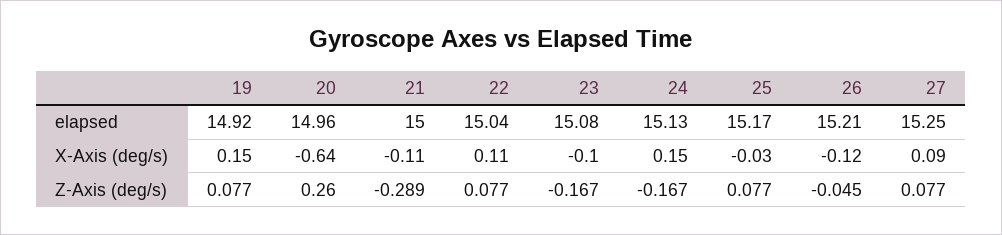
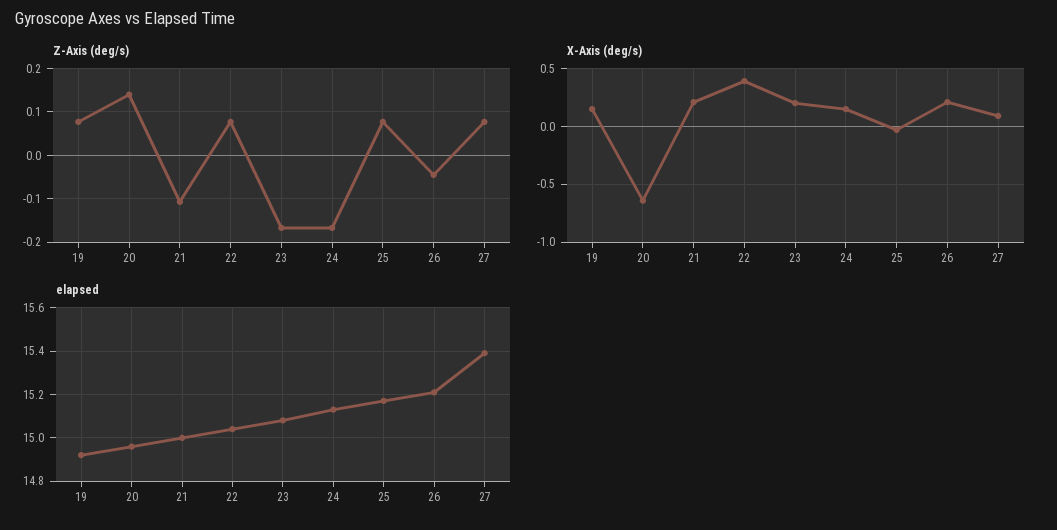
elapsed, 27: 15.25 -> 15.4
X-Axis (deg/s), 21: -0.11 -> 0.2
X-Axis (deg/s), 22: 0.11 -> 0.4
X-Axis (deg/s), 23: -0.1 -> 0.2
X-Axis (deg/s), 26: -0.12 -> 0.2
Z-Axis (deg/s), 20: 0.26 -> 0.14
Z-Axis (deg/s), 21: -0.289 -> -0.1

